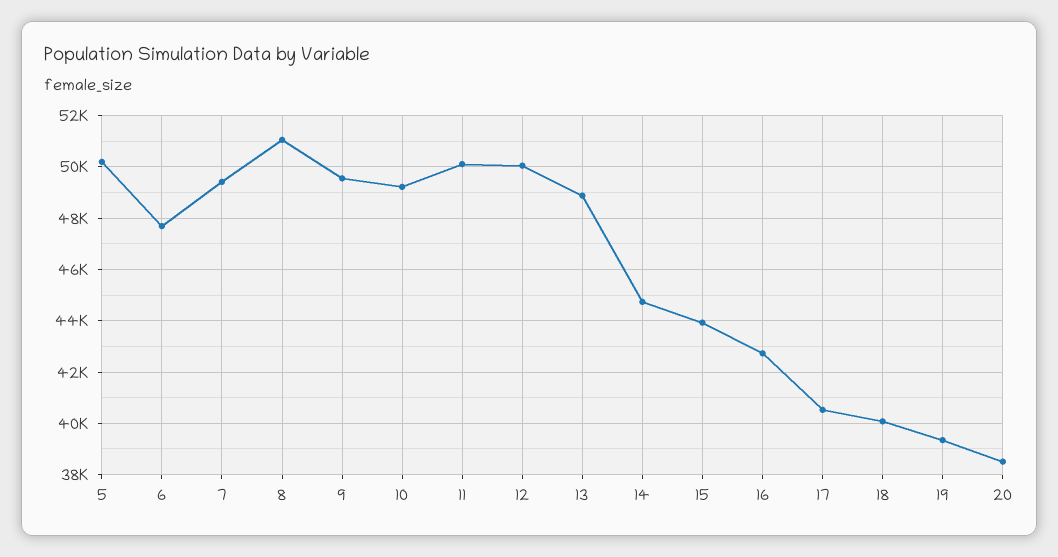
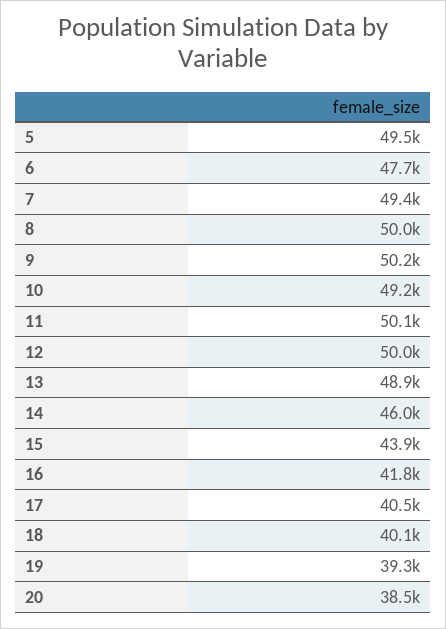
5: 50250 -> 49500
8: 51000 -> 50000
9: 49500 -> 50200
14: 44750 -> 46000
16: 42750 -> 41800

